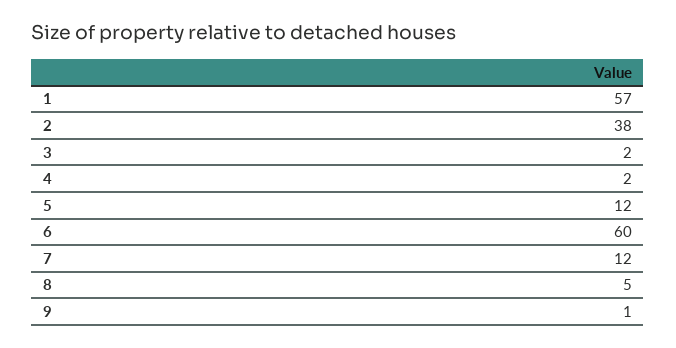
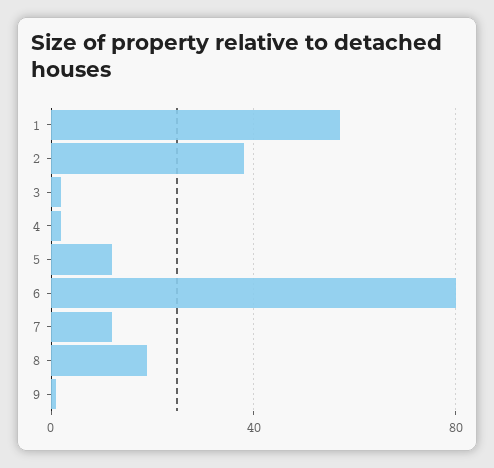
6: 60 -> 80
8: 5 -> 20

